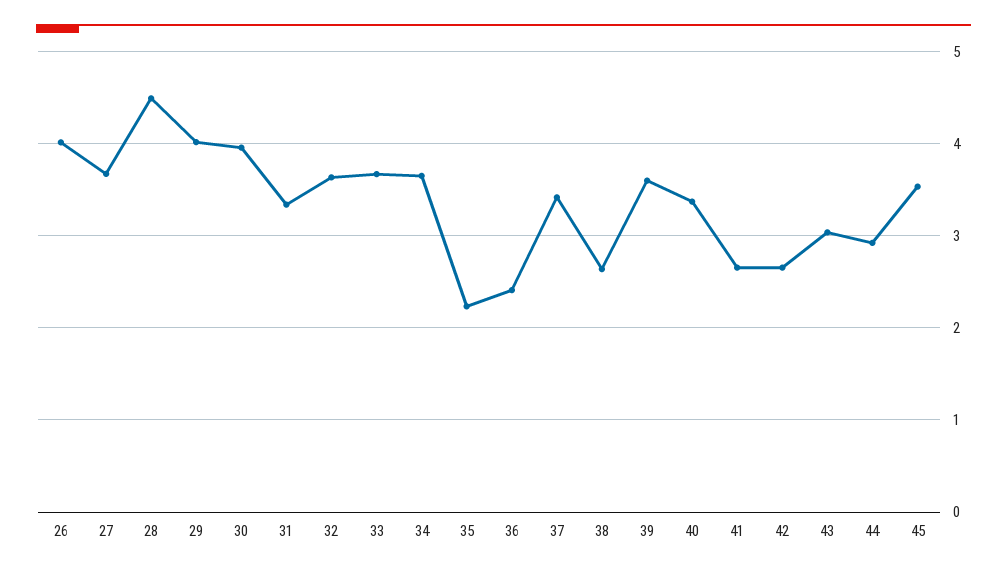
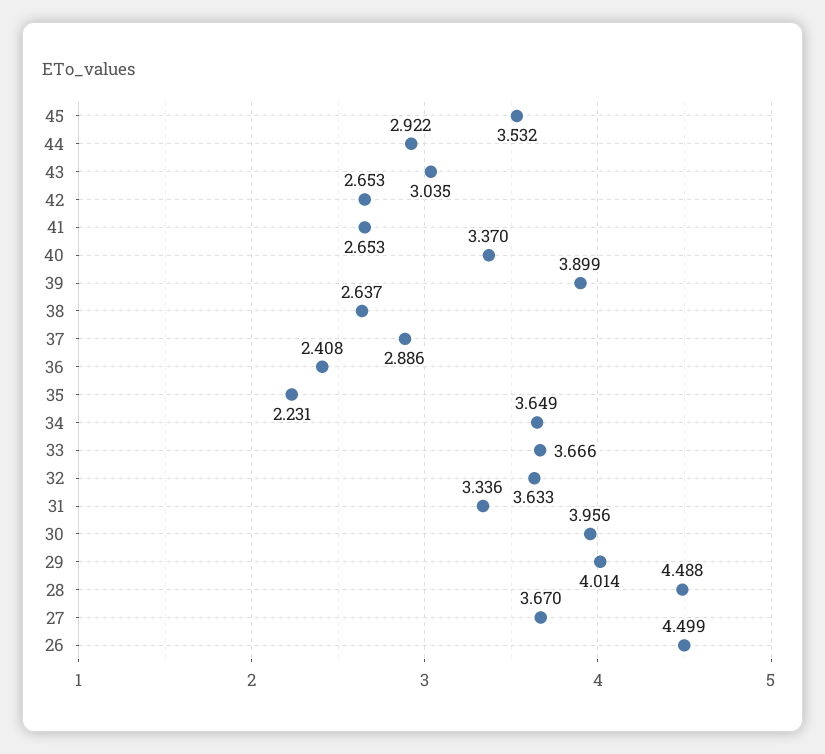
26: 4 -> 4.499
37: 3.4 -> 2.886
39: 3.6 -> 3.899

